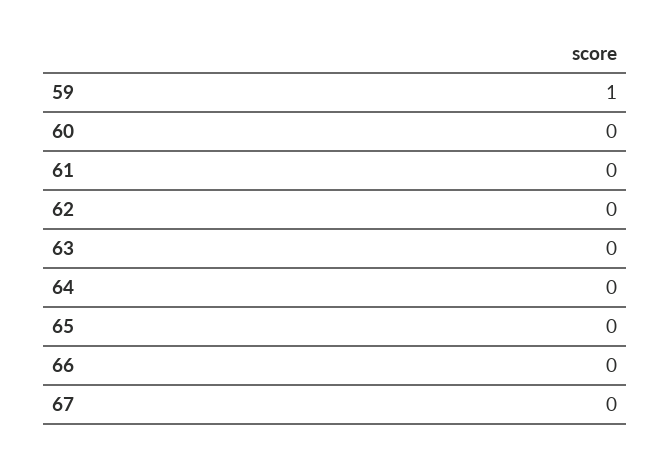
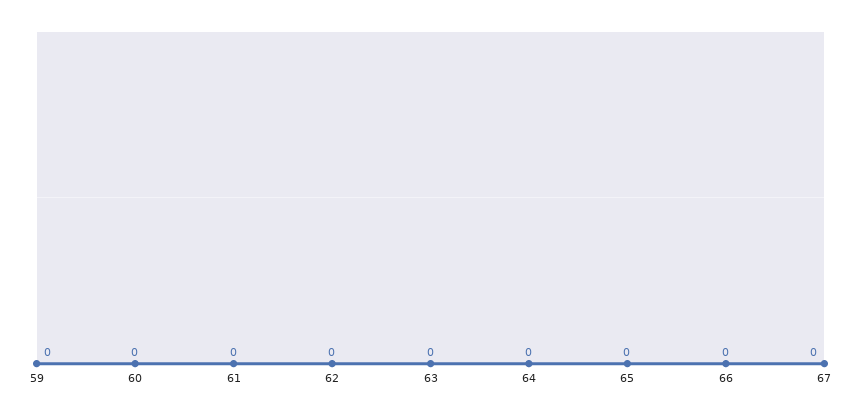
59: 1 -> 0

